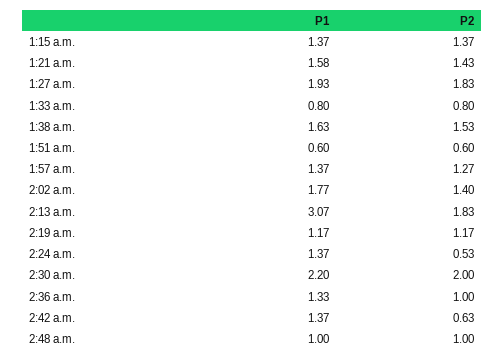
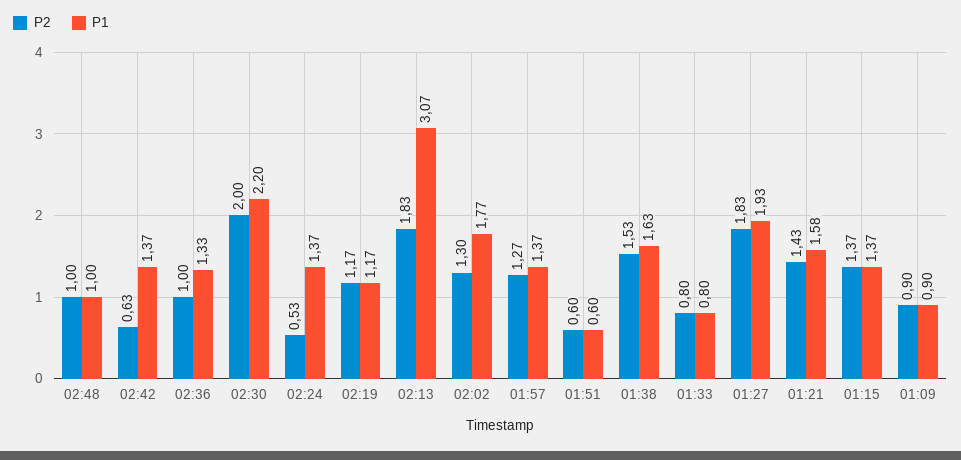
P2, 2:02 a.m.: 1.4 -> 1.3
P2, 01:09: none -> 0.9
P1, 01:09: none -> 0.9

